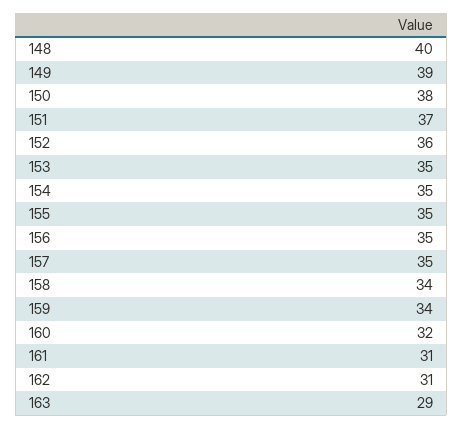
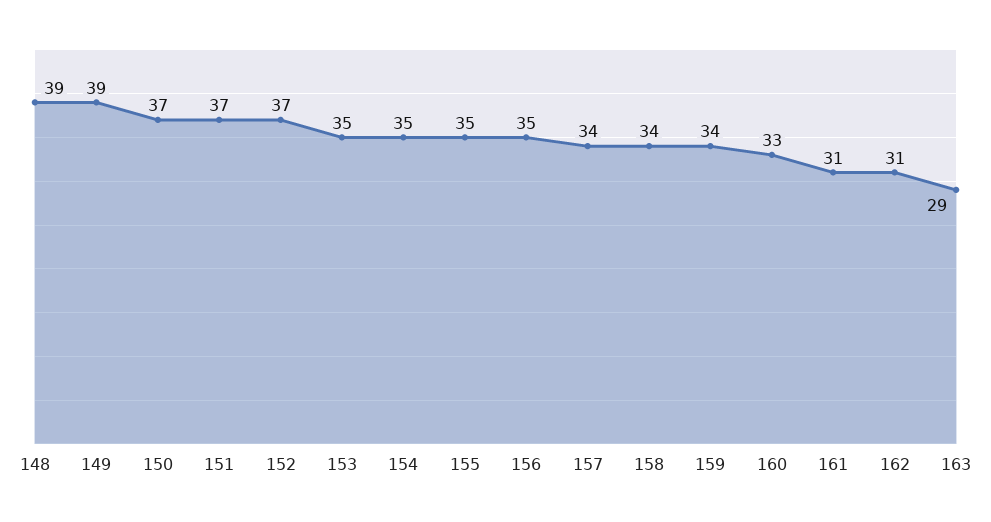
148: 40 -> 39
150: 38 -> 37
152: 36 -> 37
157: 35 -> 34
160: 32 -> 33

